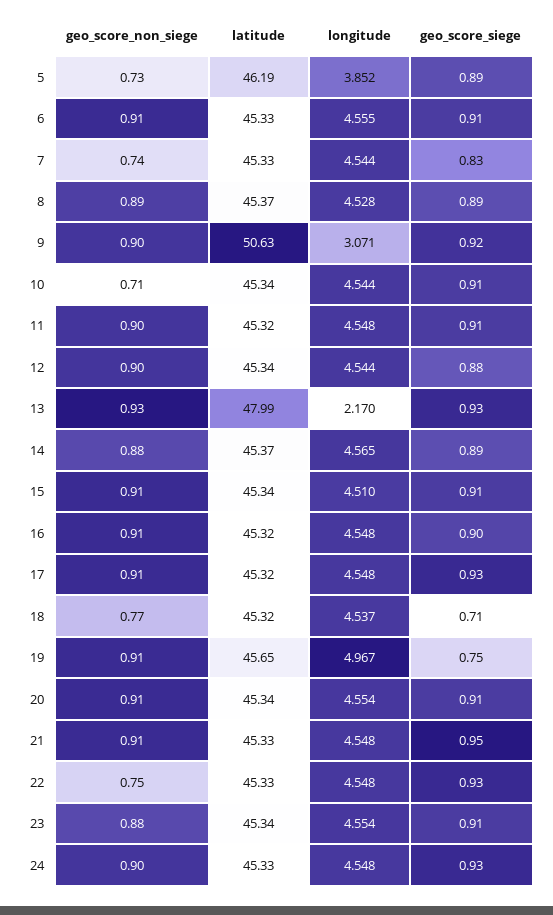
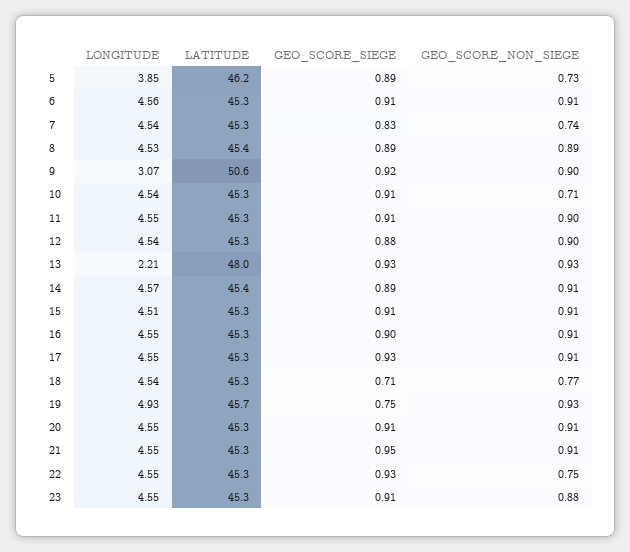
longitude, 13: 2.17 -> 2.21
geo_score_non_siege, 14: 0.88 -> 0.91
geo_score_non_siege, 19: 0.91 -> 0.93
longitude, 19: 4.967 -> 4.93
geo_score_non_siege, 24: 0.9 -> none
latitude, 24: 45.33 -> none
longitude, 24: 4.548 -> none
geo_score_siege, 24: 0.93 -> none

